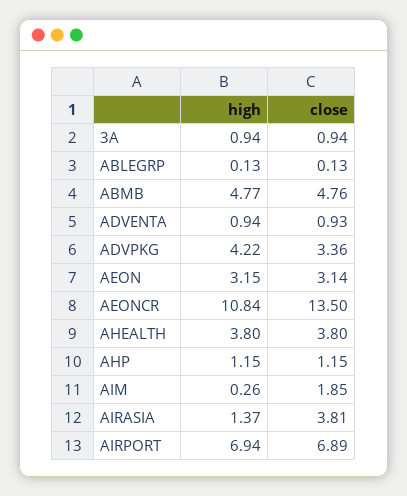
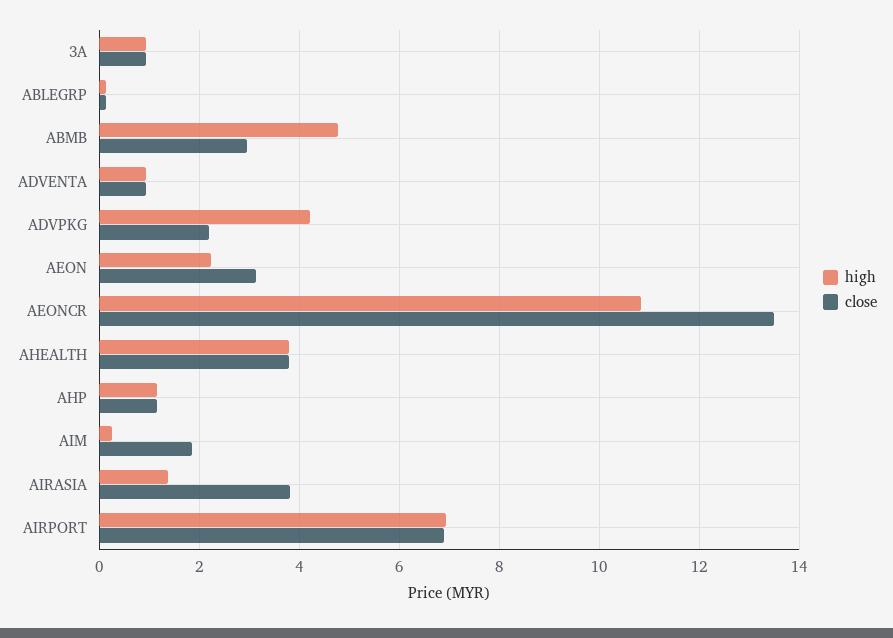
close, ABMB: 4.76 -> 3
close, ADVPKG: 3.36 -> 2.2
high, AEON: 3.15 -> 2.2

